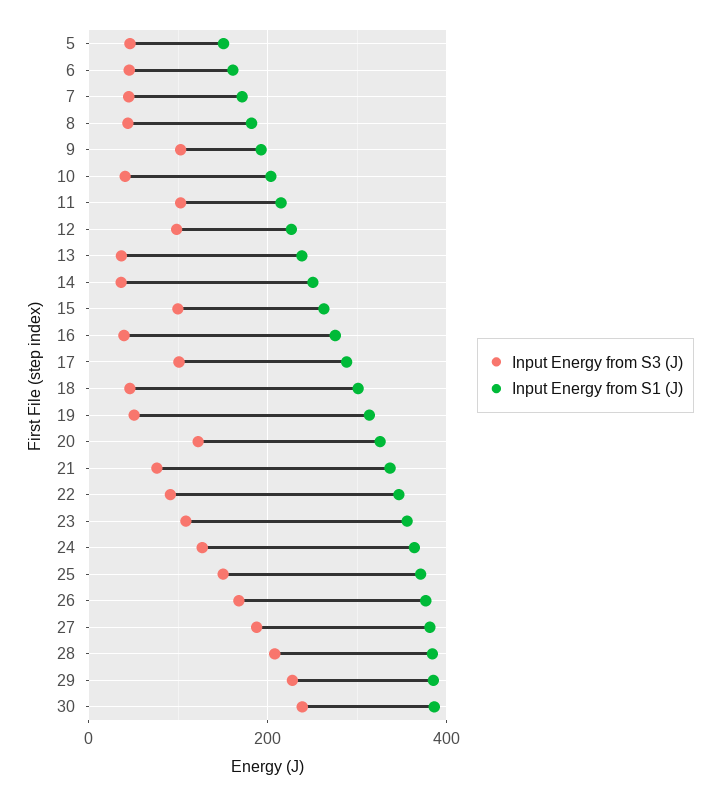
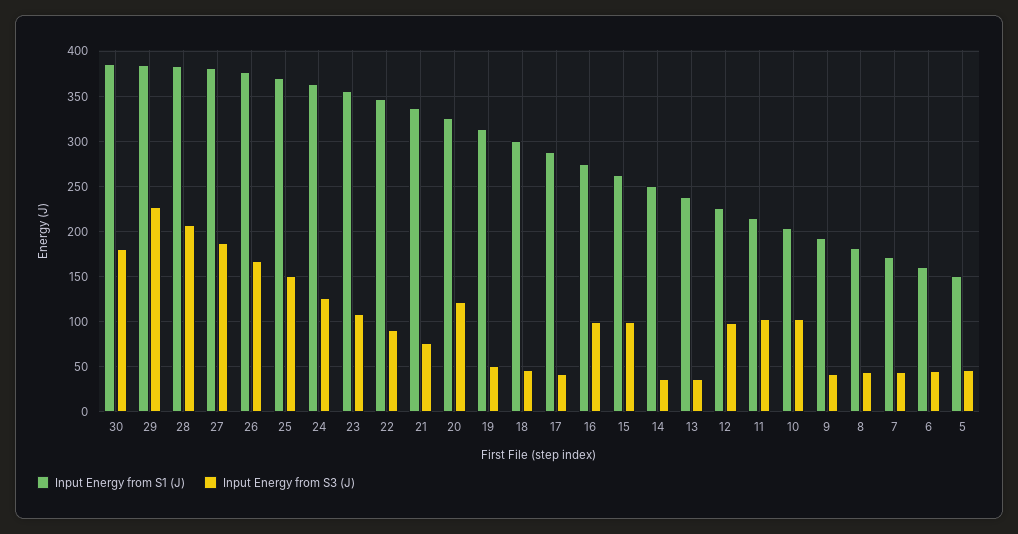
Input Energy from S3 (J), 9: 100 -> 40
Input Energy from S3 (J), 10: 40 -> 100
Input Energy from S3 (J), 16: 40 -> 100
Input Energy from S3 (J), 17: 100 -> 40
Input Energy from S3 (J), 30: 240 -> 180

